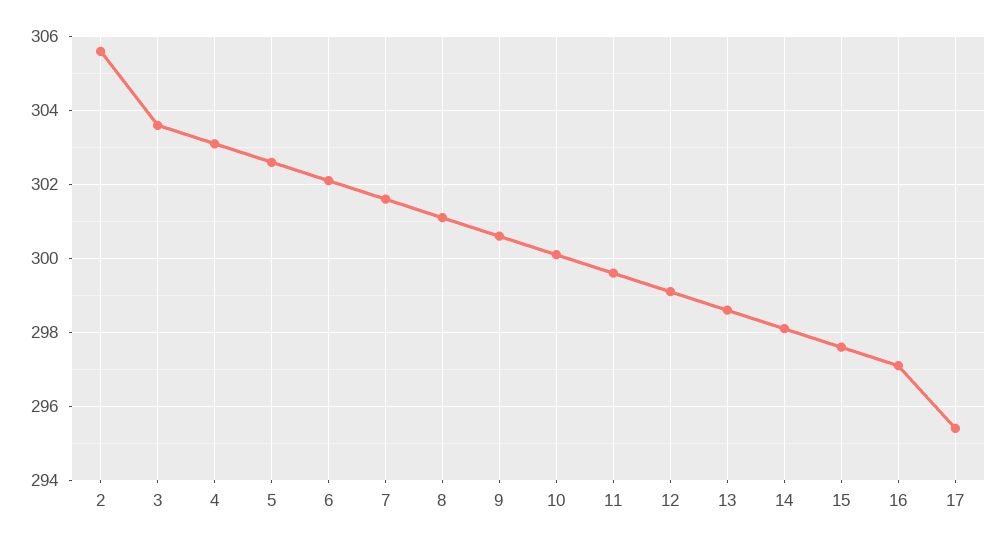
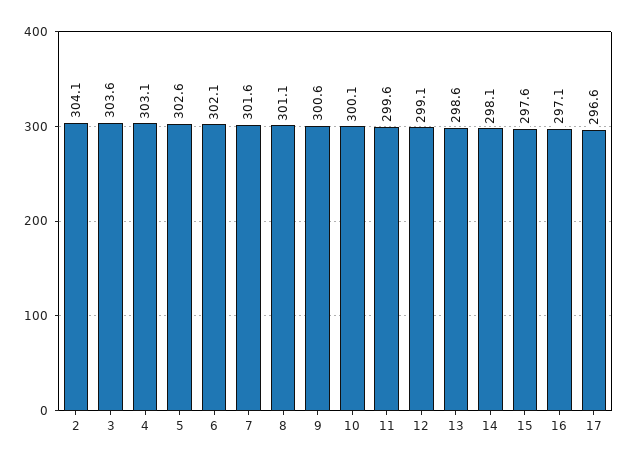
2: 305.5 -> 304.1
17: 295.5 -> 296.6

